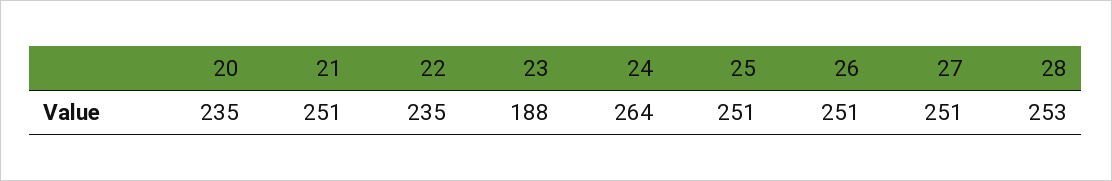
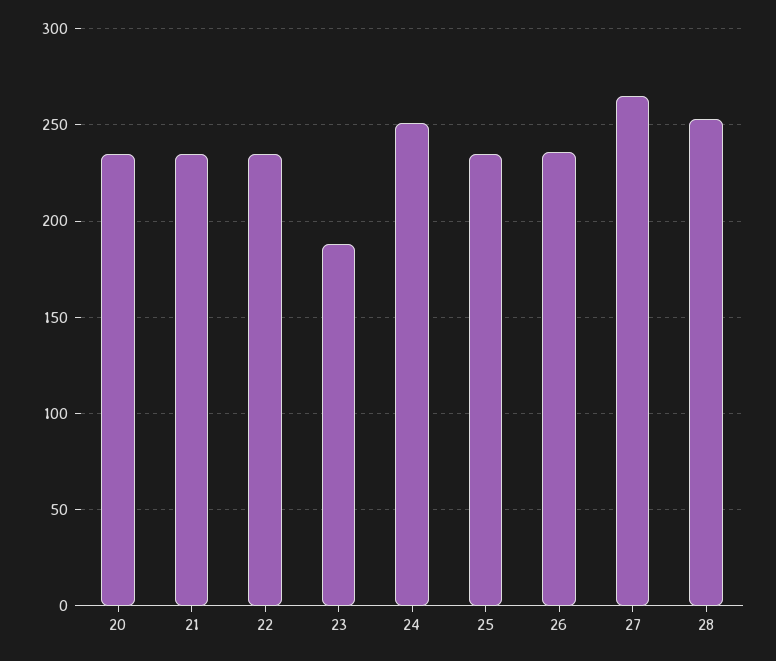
21: 251 -> 235
24: 264 -> 250
25: 251 -> 235
26: 251 -> 235
27: 251 -> 265

